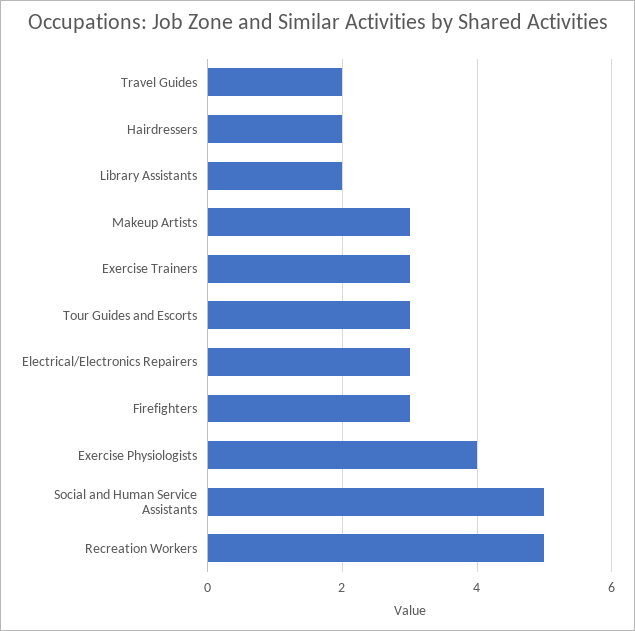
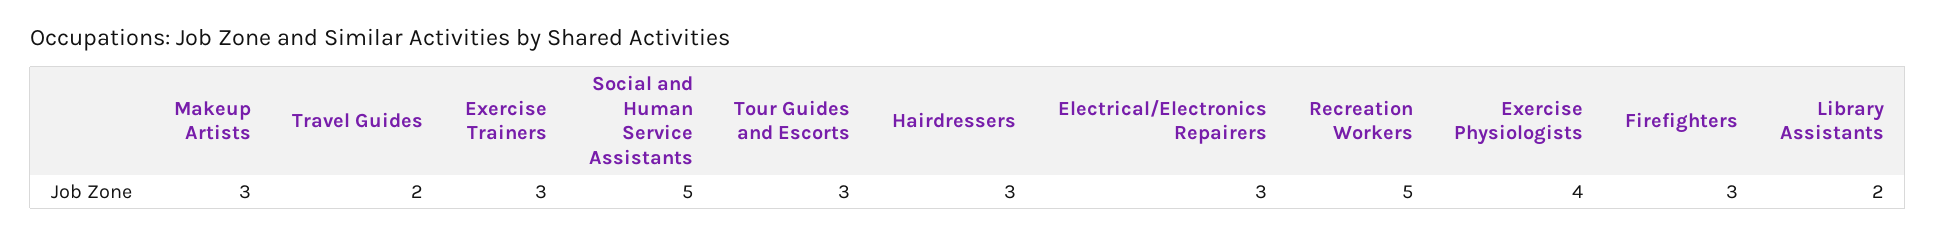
Hairdressers: 2 -> 3

